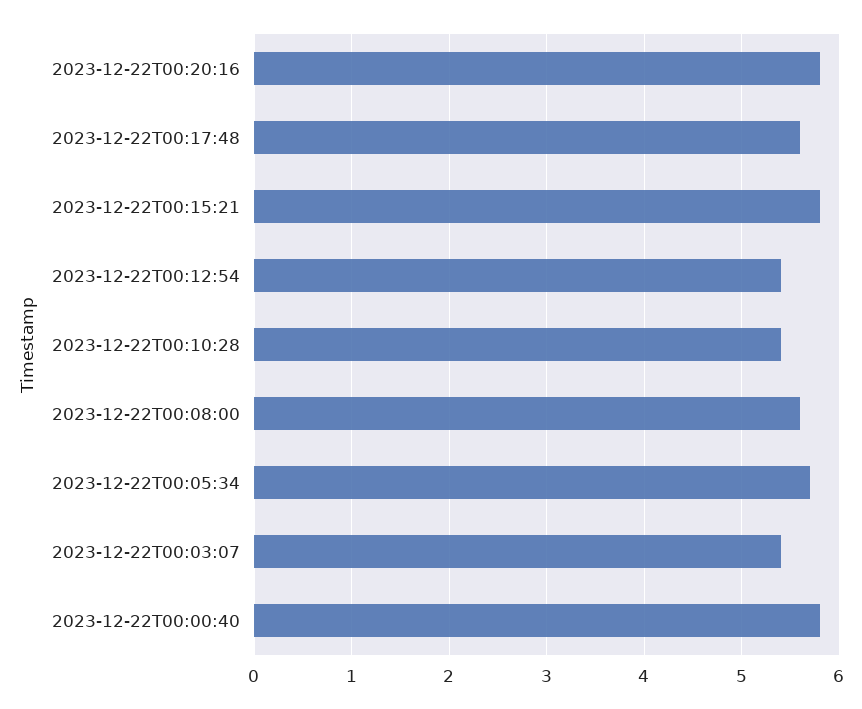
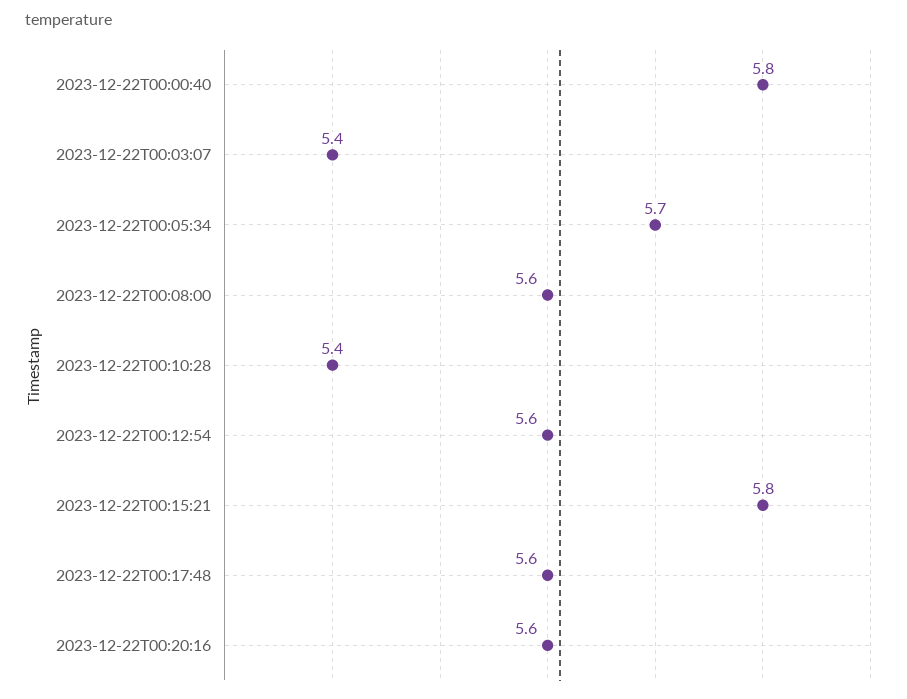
2023-12-22T00:20:16: 5.8 -> 5.6
2023-12-22T00:12:54: 5.4 -> 5.6

